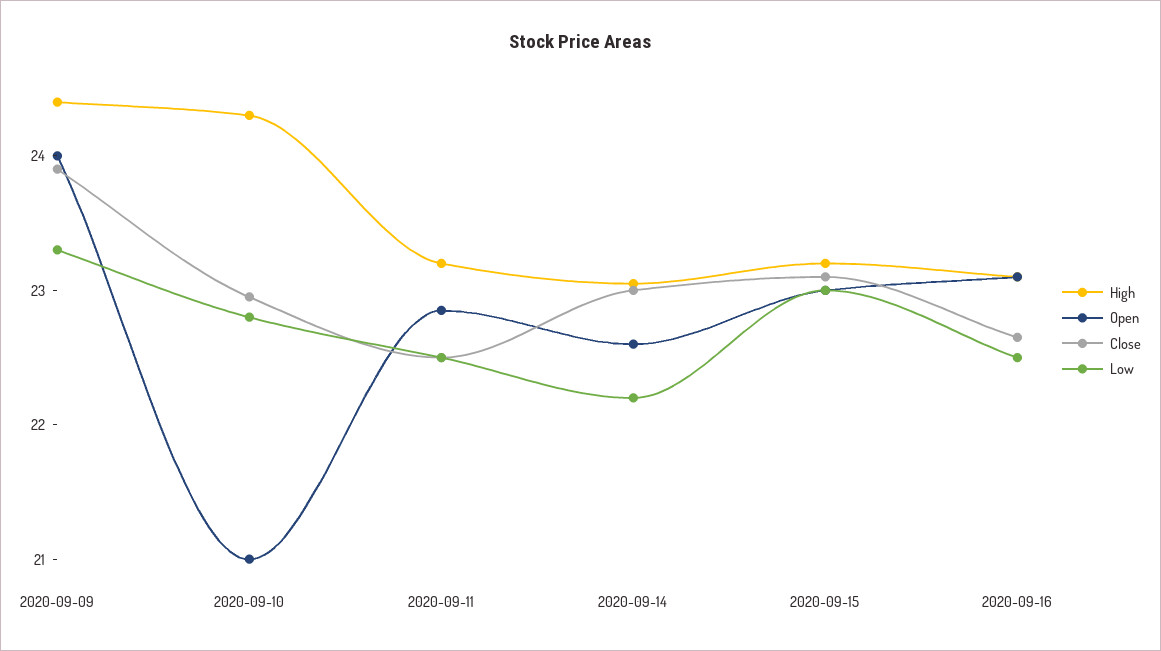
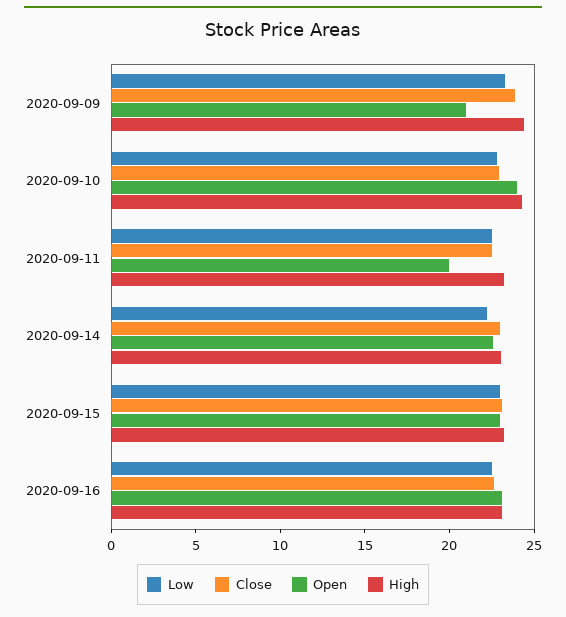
Open, 2020-09-09: 24 -> 21
Open, 2020-09-10: 21 -> 24
Open, 2020-09-11: 22.8 -> 20

